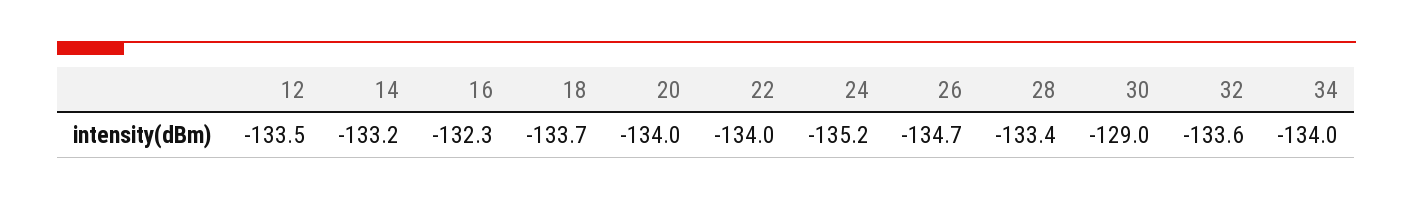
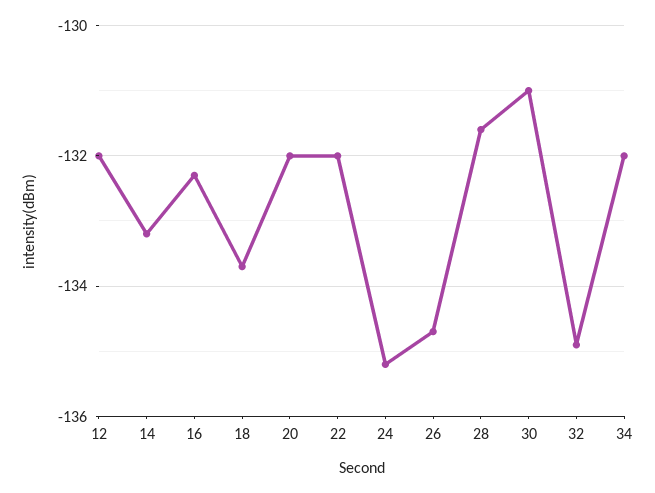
12: -133.5 -> -132
20: -134 -> -132
22: -134 -> -132
28: -133.4 -> -131.5
30: -129 -> -131
32: -133.6 -> -135
34: -134 -> -132

